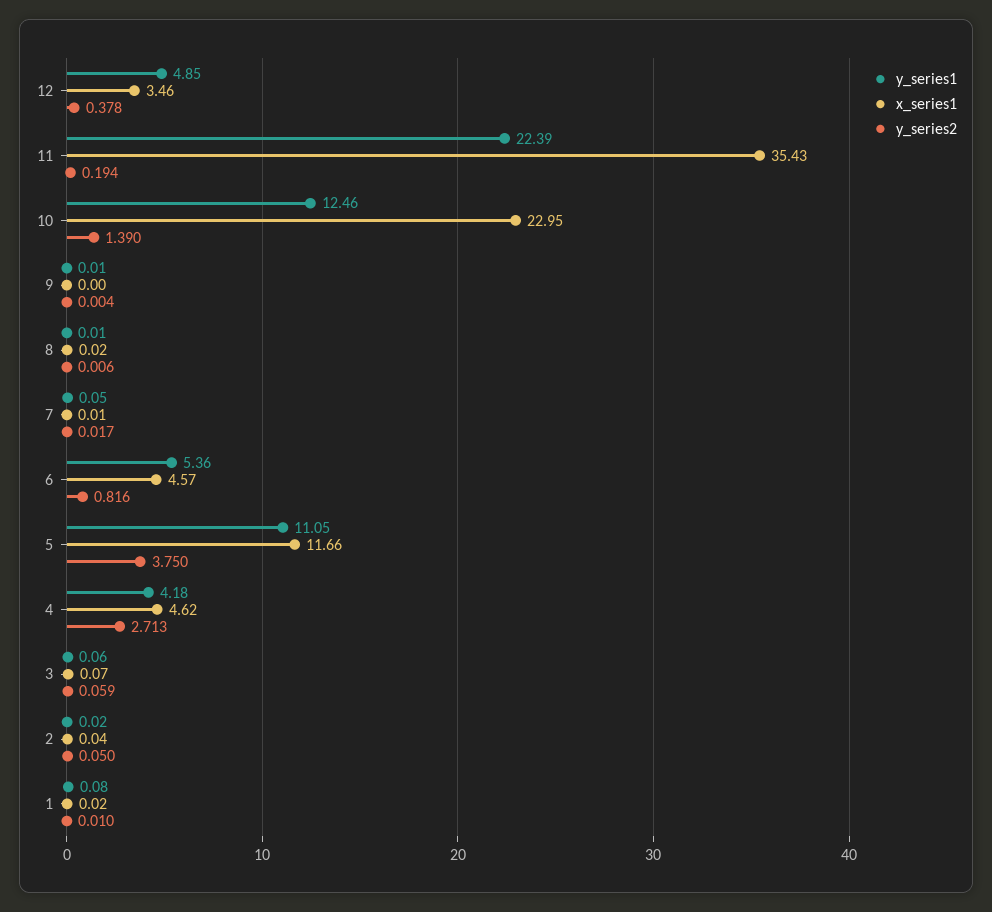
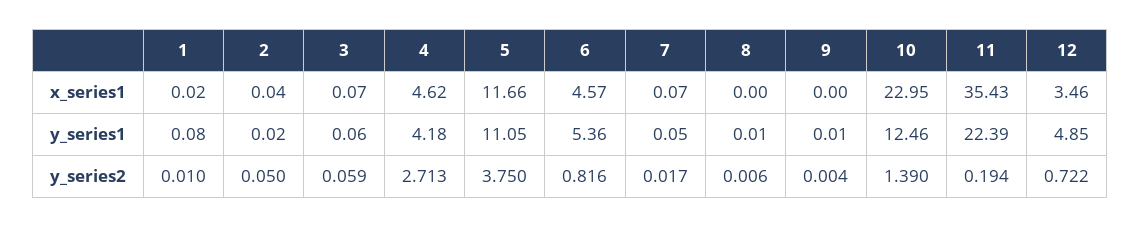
y_series2, 12: 0.378 -> 0.722
x_series1, 8: 0.02 -> 0
x_series1, 7: 0.01 -> 0.07

